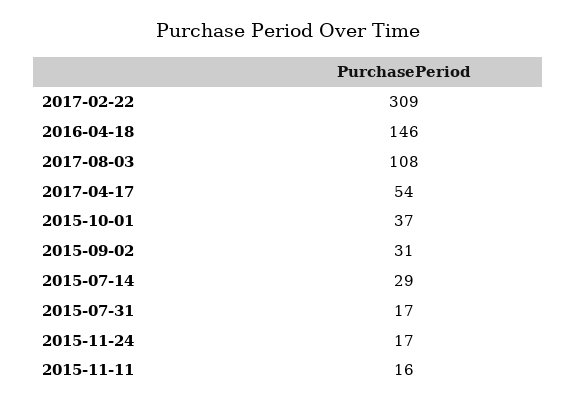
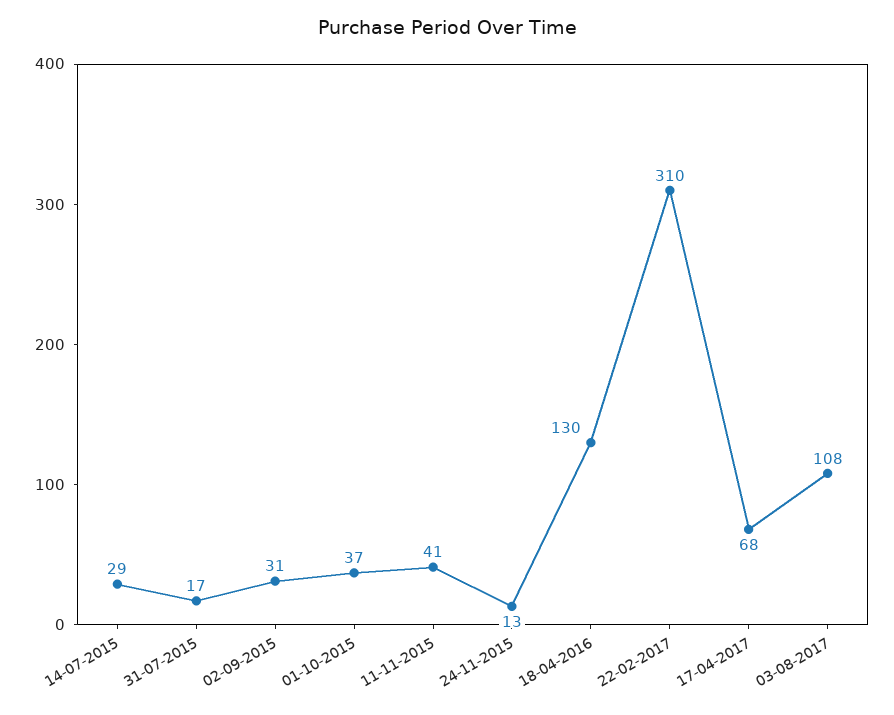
2017-02-22: 309 -> 310
2016-04-18: 146 -> 130
2017-04-17: 54 -> 68
2015-11-24: 17 -> 13
2015-11-11: 16 -> 41

